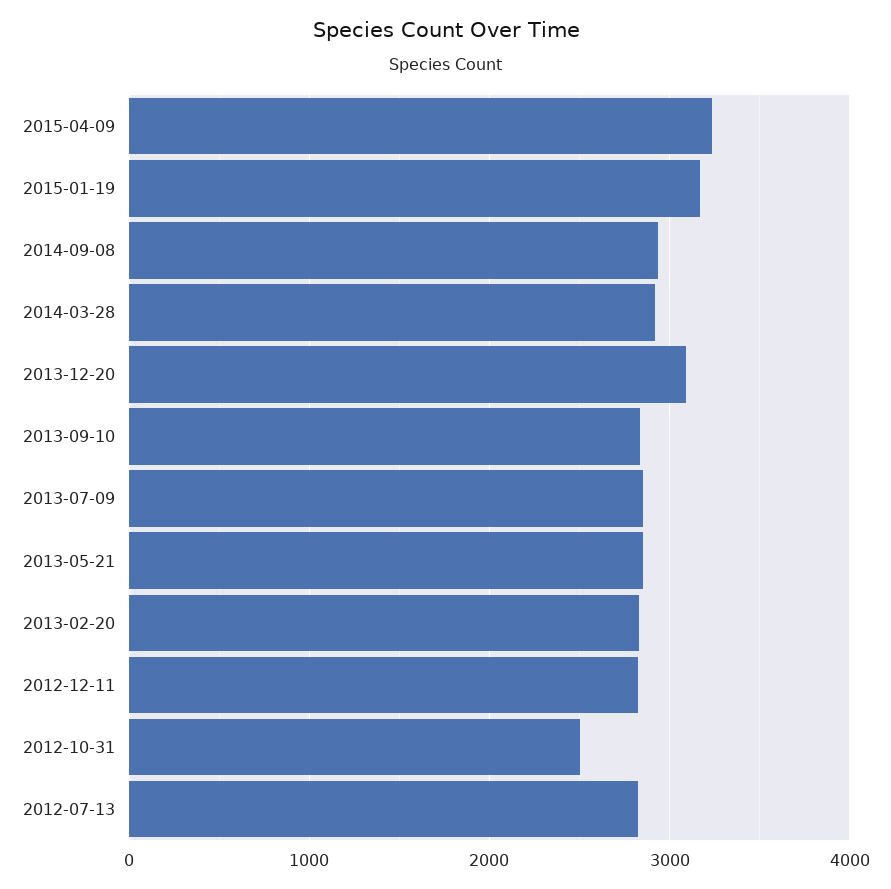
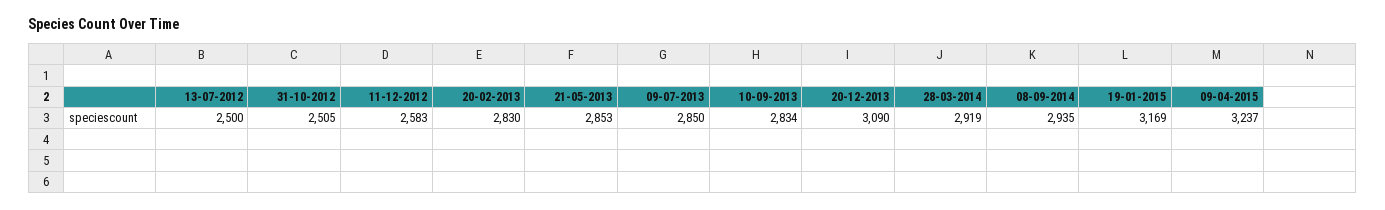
2012-12-11: 2800 -> 2583
2012-07-13: 2800 -> 2500

